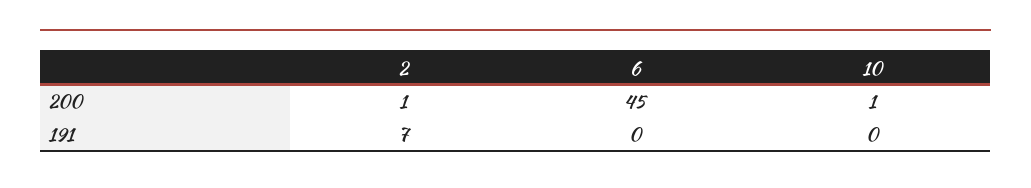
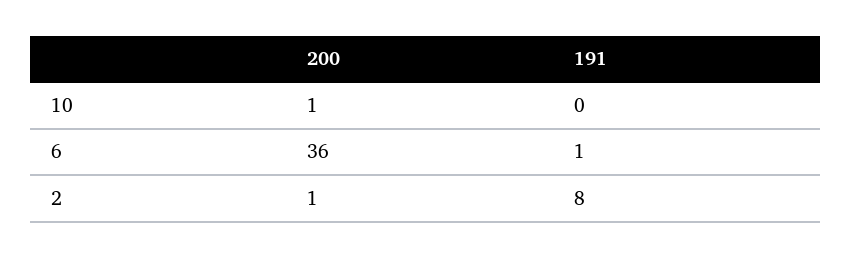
6, 200: 45 -> 36
2, 191: 7 -> 8
6, 191: 0 -> 1

